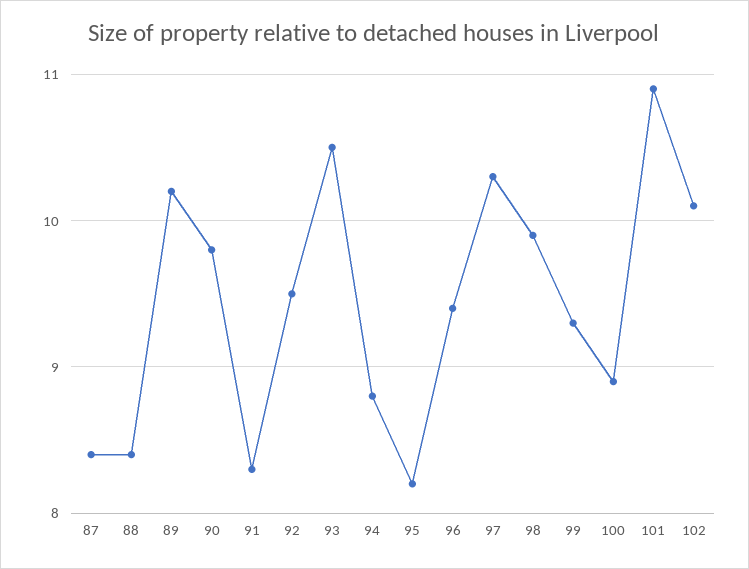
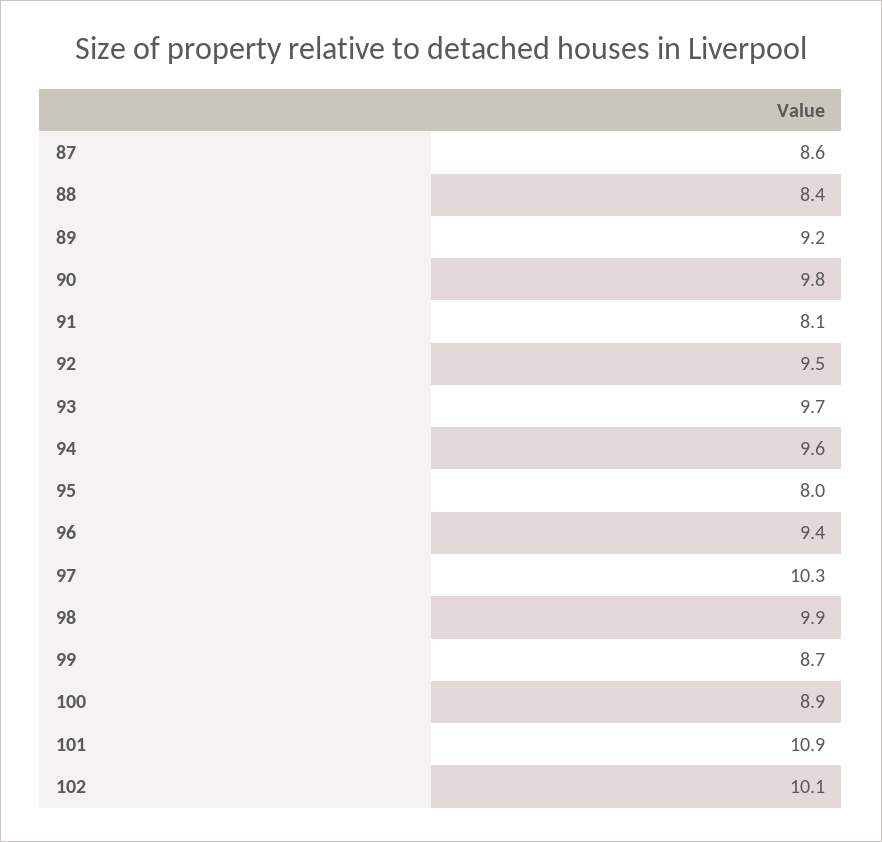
87: 8.4 -> 8.6
89: 10.2 -> 9.2
91: 8.3 -> 8.1
93: 10.5 -> 9.7
94: 8.8 -> 9.6
95: 8.2 -> 8
99: 9.3 -> 8.7

